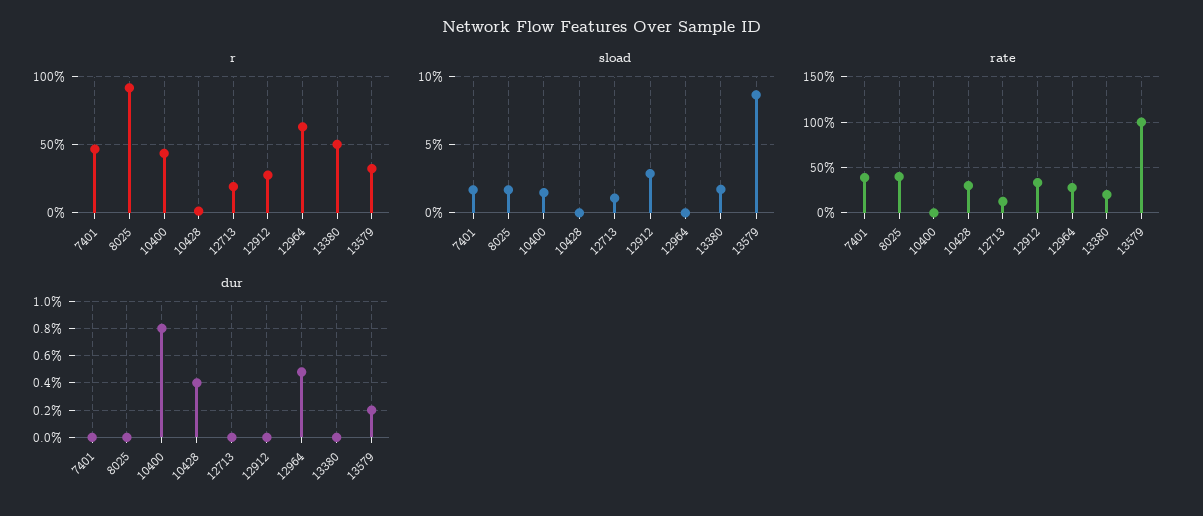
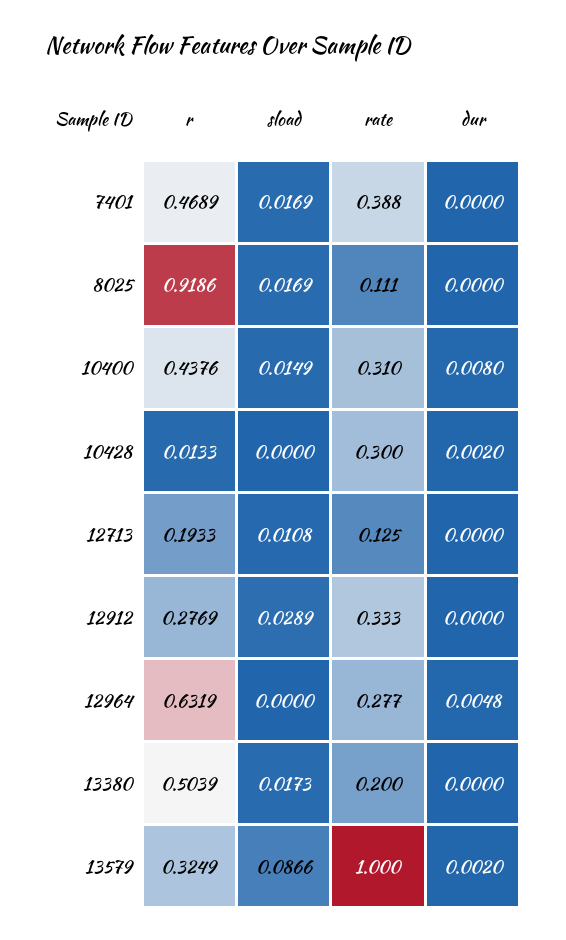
rate, 8025: 0.4 -> 0.111
rate, 10400: 0 -> 0.31
dur, 10428: 0.004 -> 0.002

